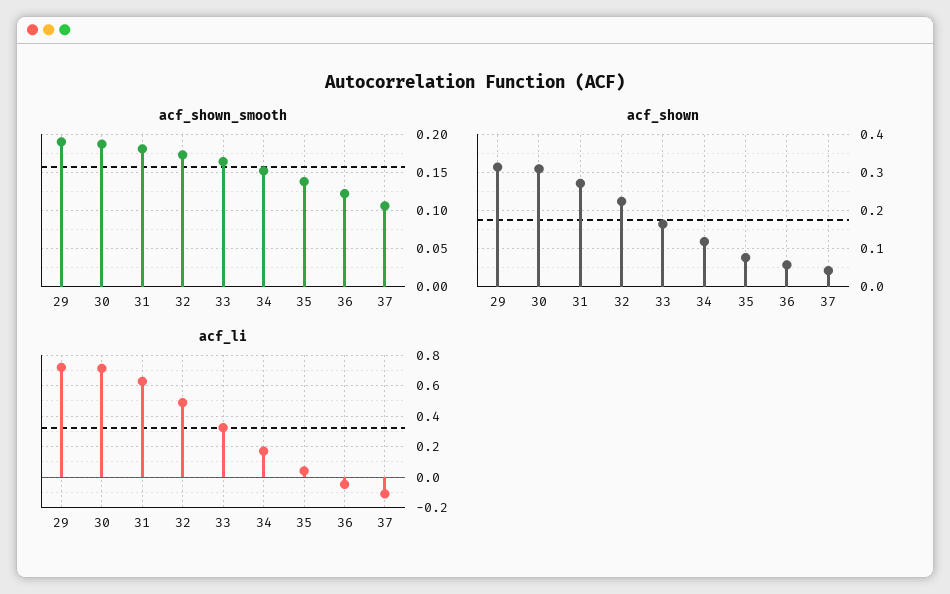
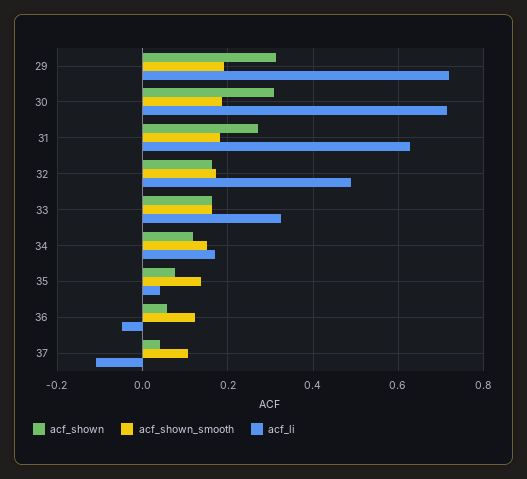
acf_shown, 32: 0.22 -> 0.16

